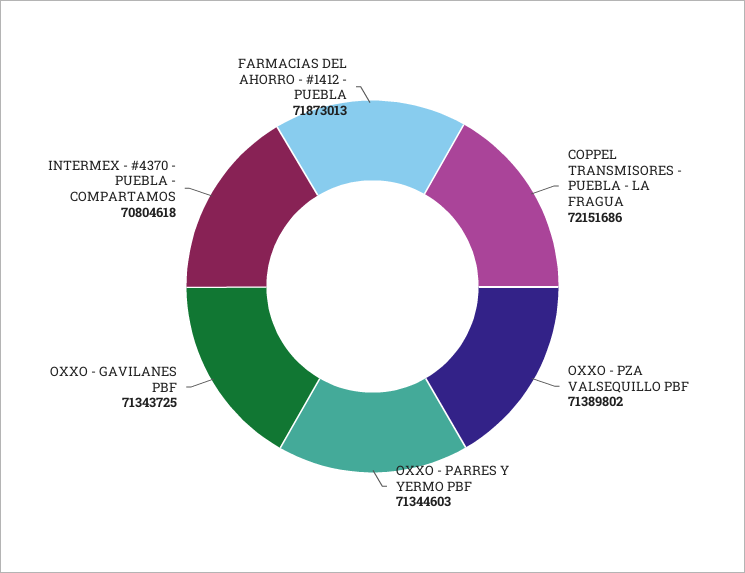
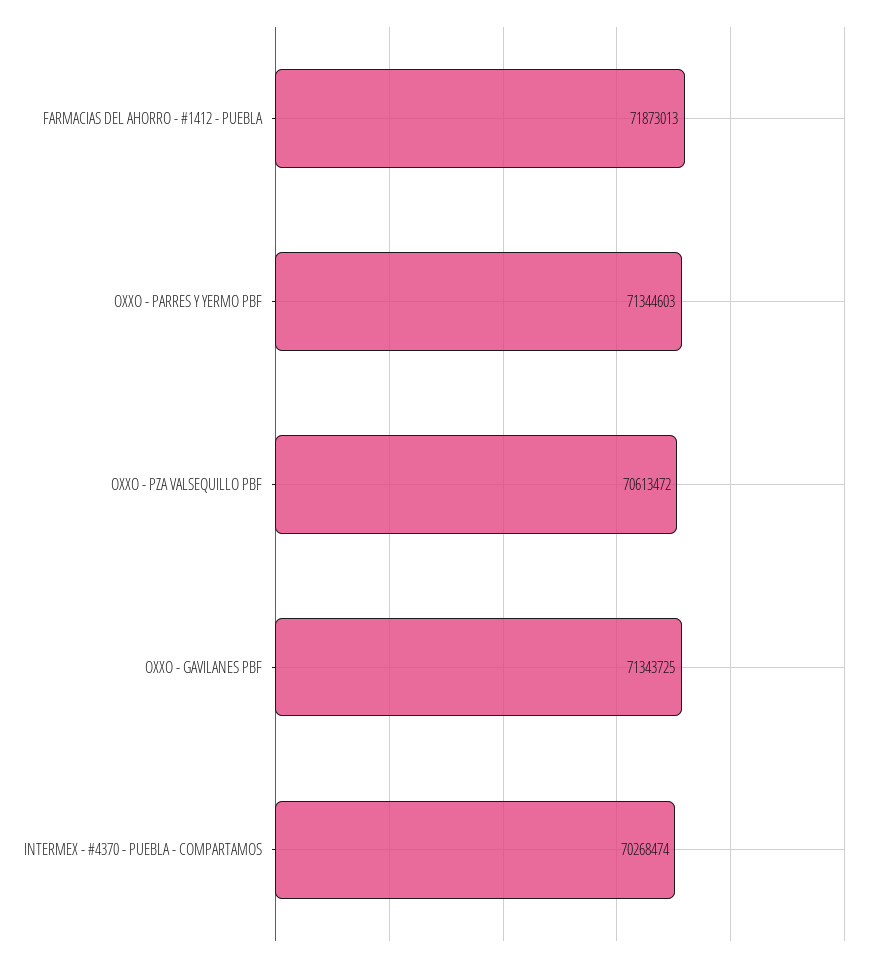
COPPEL TRANSMISORES - PUEBLA - LA FRAGUA: 72151686 -> none
OXXO - PZA VALSEQUILLO PBF: 71389802 -> 70613472
INTERMEX - #4370 - PUEBLA - COMPARTAMOS: 70804618 -> 70268474

